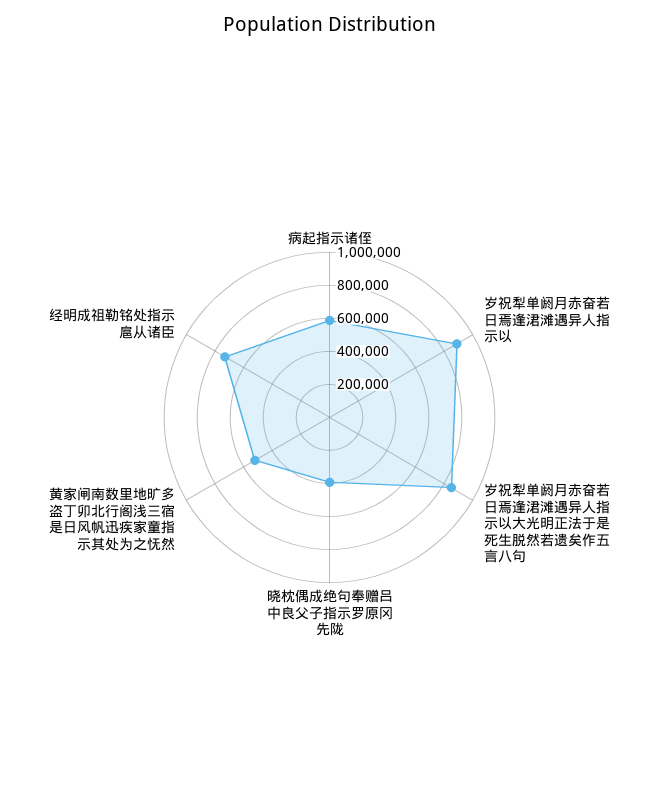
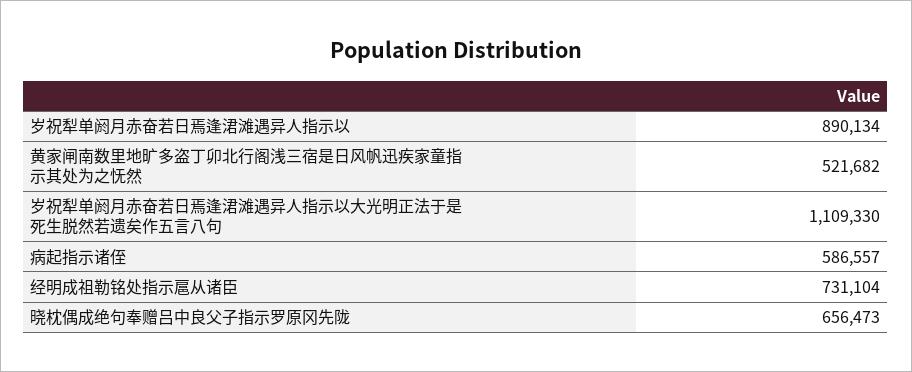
岁祝犁单阏月赤奋若日焉逢涒滩遇异人指示以大光明正法于是死生脱然若遗矣作五言八句: 850000 -> 1109330
晓枕偶成绝句奉赠吕中良父子指示罗原冈先陇: 400000 -> 656473

